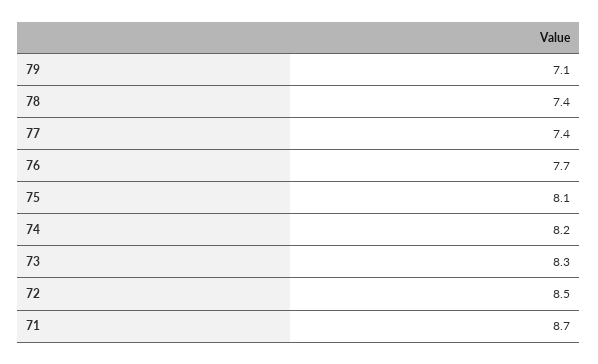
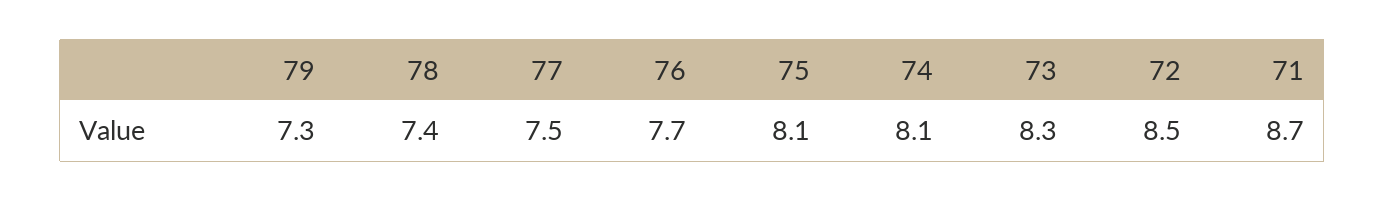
79: 7.1 -> 7.3
77: 7.4 -> 7.5
74: 8.2 -> 8.1

